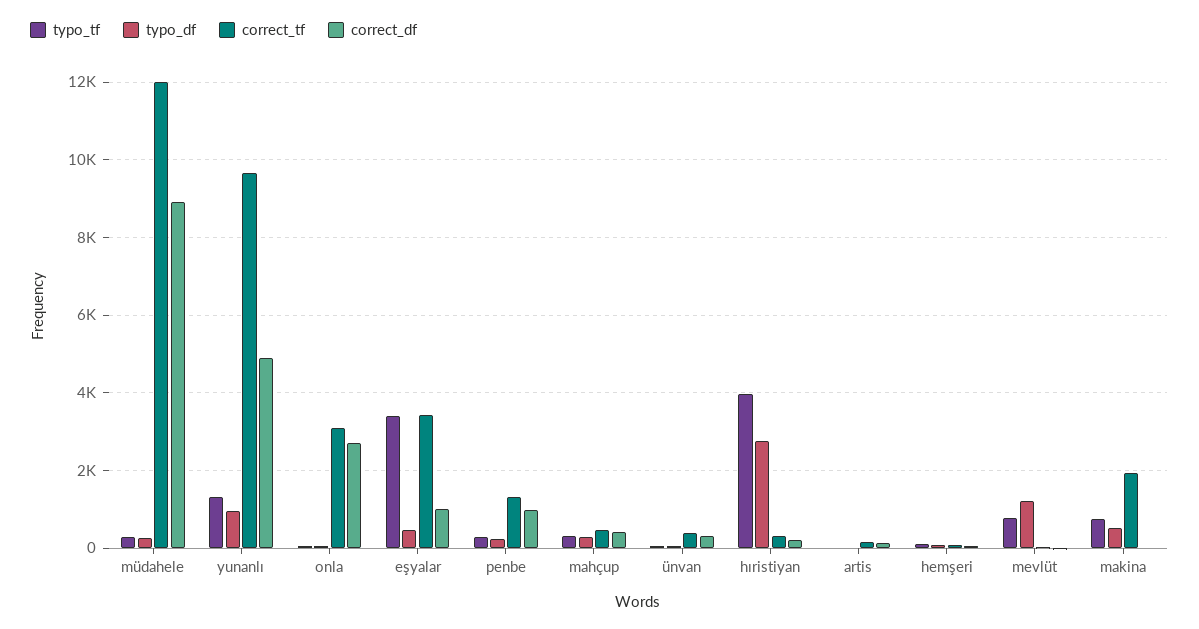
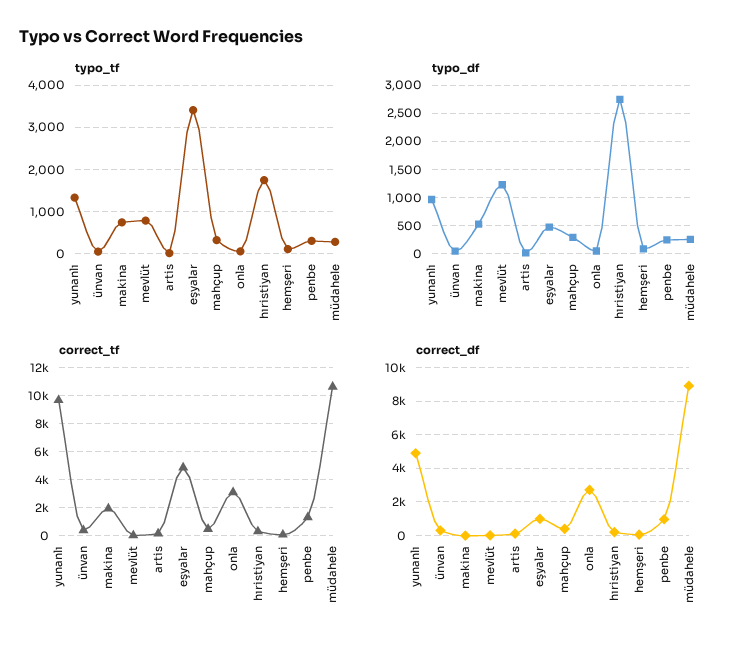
correct_tf, müdahele: 12000 -> 10500
correct_tf, eşyalar: 3400 -> 5000
typo_tf, hıristiyan: 4000 -> 1800

